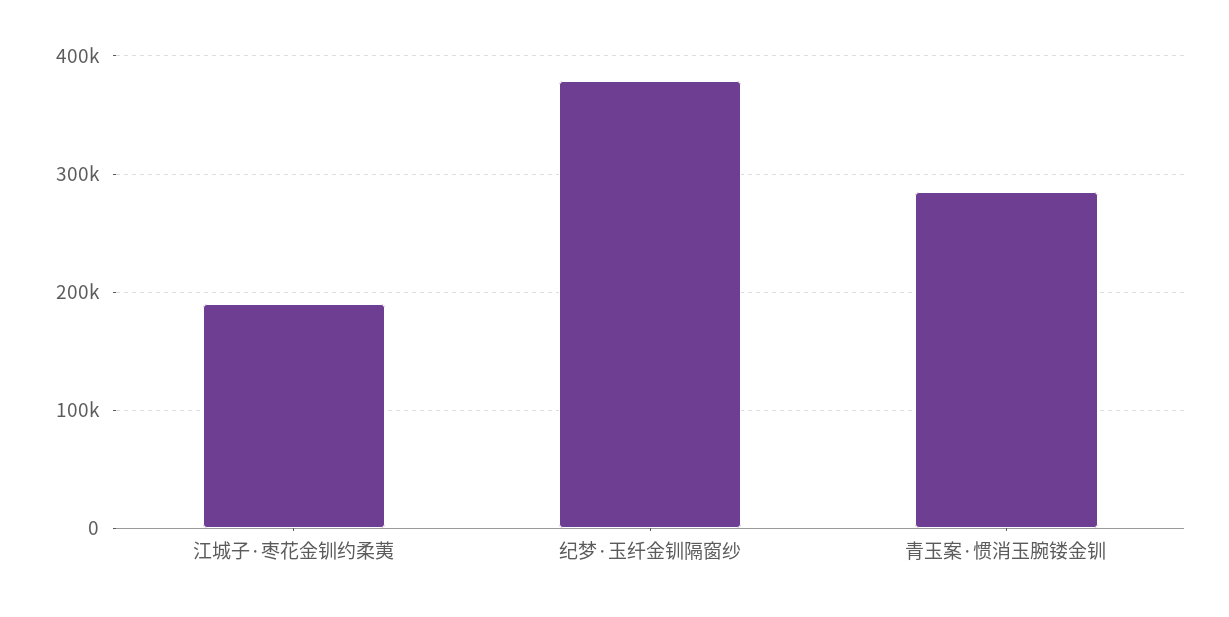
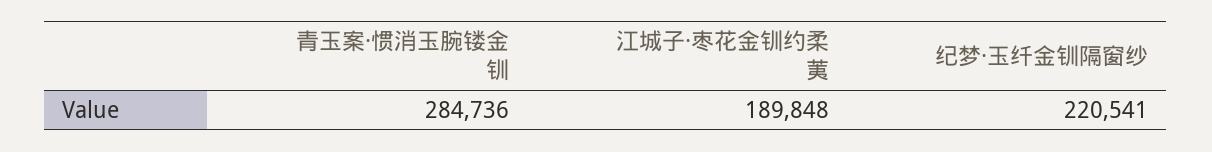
纪梦·玉纤金钏隔窗纱: 380000 -> 220541

